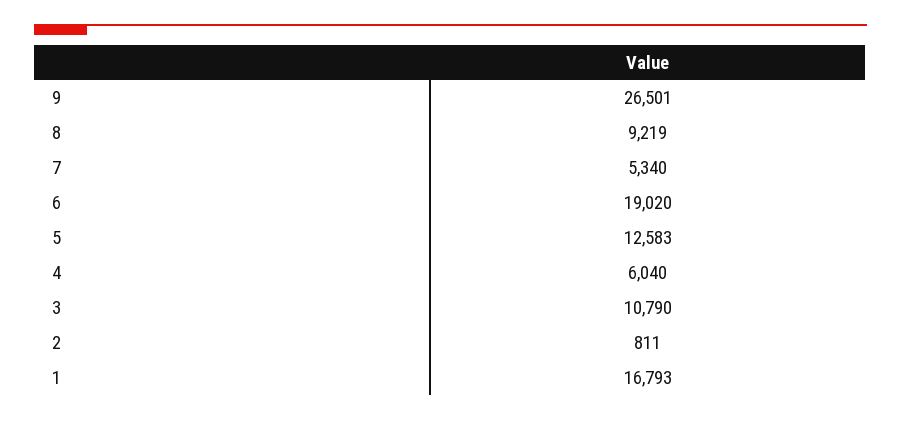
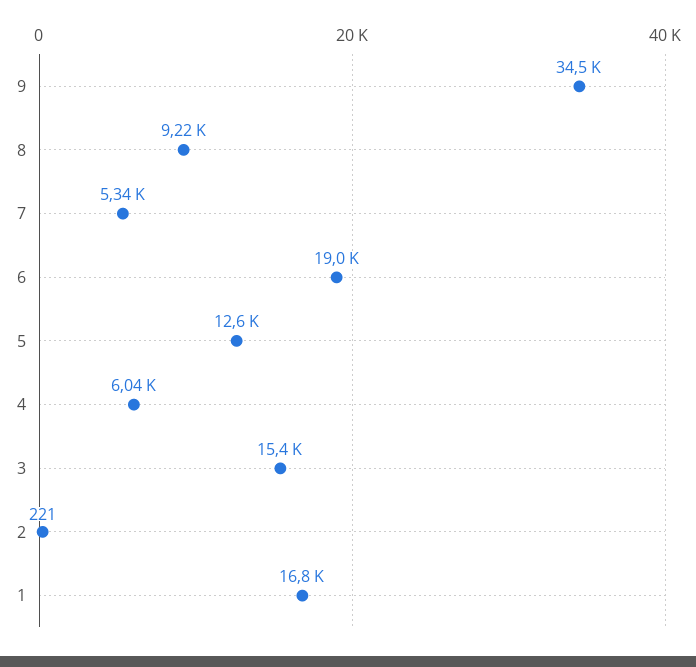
9: 26501 -> 34500
3: 10790 -> 15400
2: 811 -> 221

